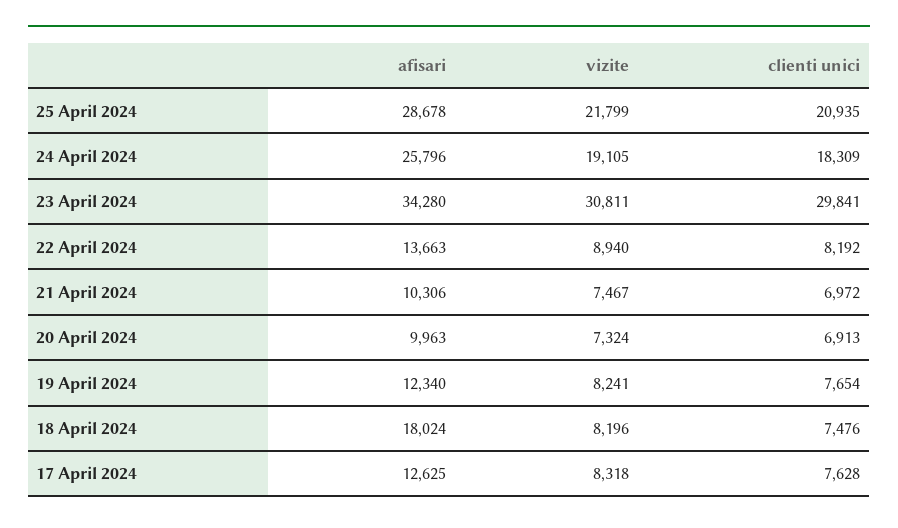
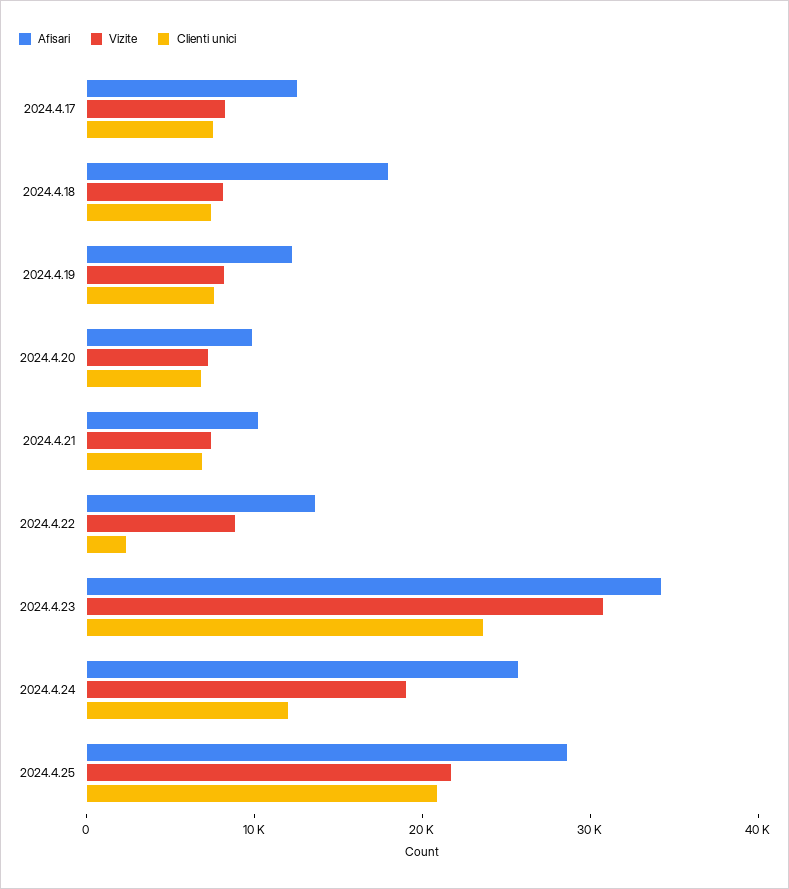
clienti unici, 24 April 2024: 18309 -> 12000
clienti unici, 23 April 2024: 29841 -> 24000
clienti unici, 22 April 2024: 8192 -> 2000

